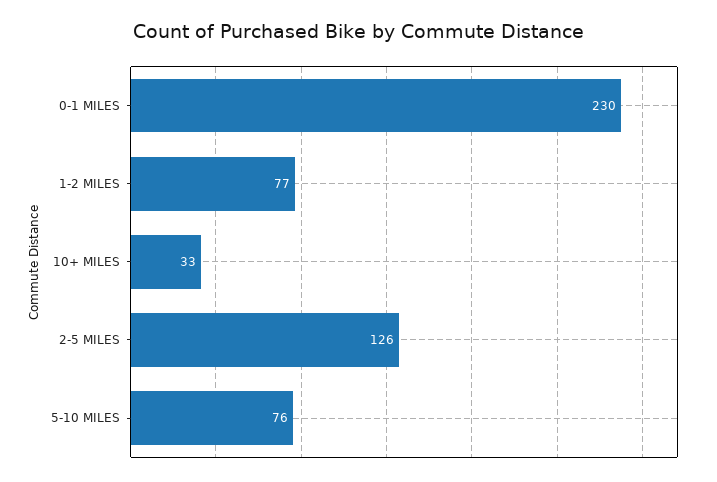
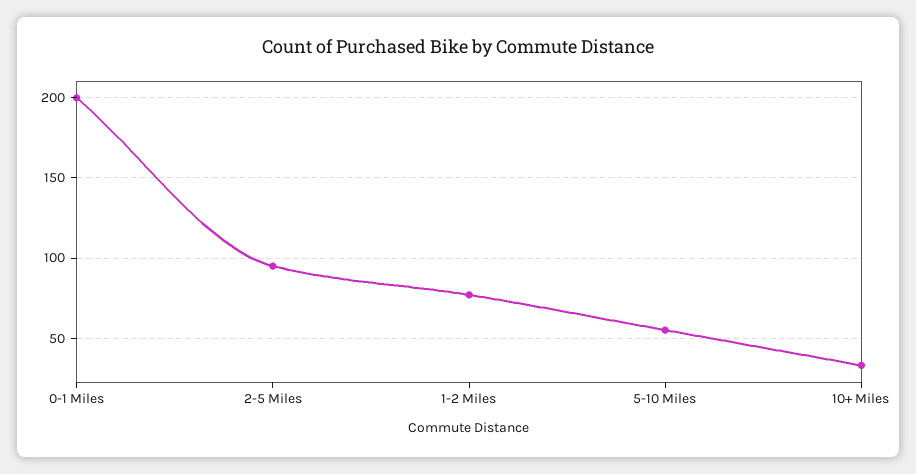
0-1 MILES: 230 -> 200
2-5 MILES: 126 -> 95
5-10 MILES: 76 -> 55

